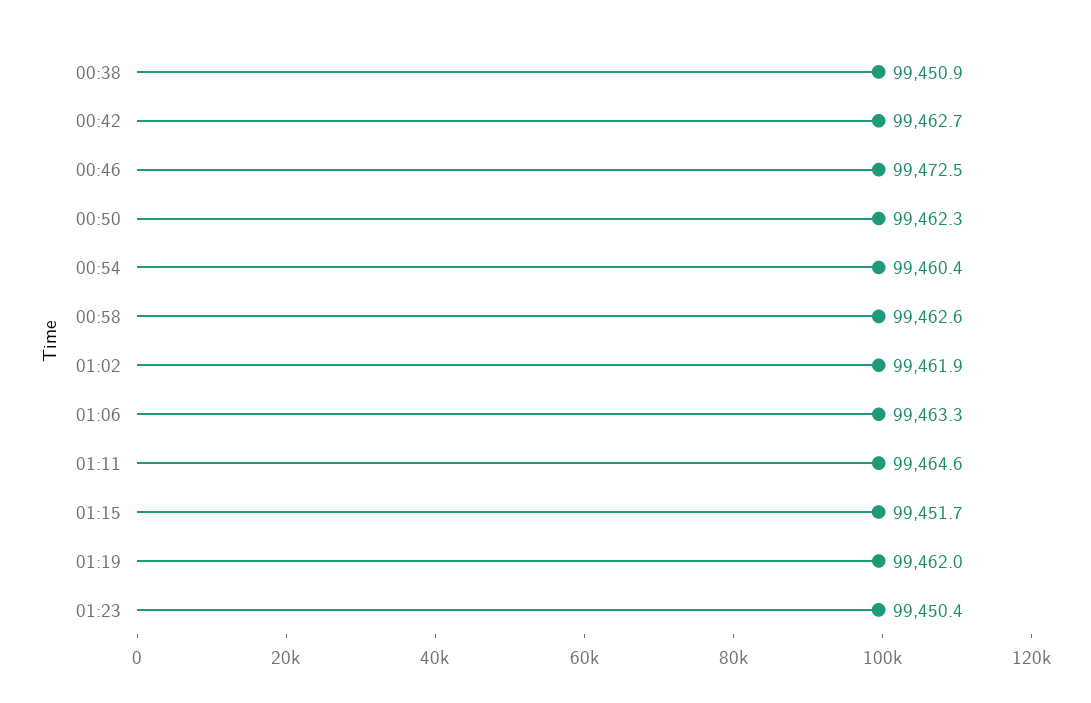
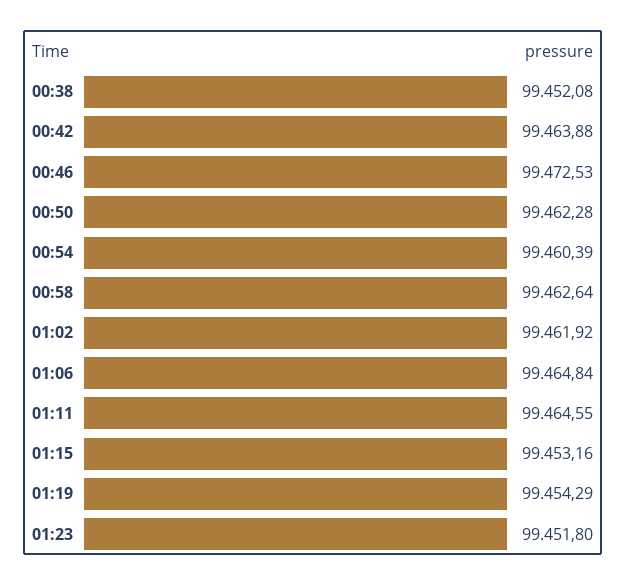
00:38: 99450.9 -> 99452.08
00:42: 99462.7 -> 99463.88
01:06: 99463.3 -> 99464.84
01:15: 99451.7 -> 99453.16
01:19: 99462 -> 99454.29
01:23: 99450.4 -> 99451.8

